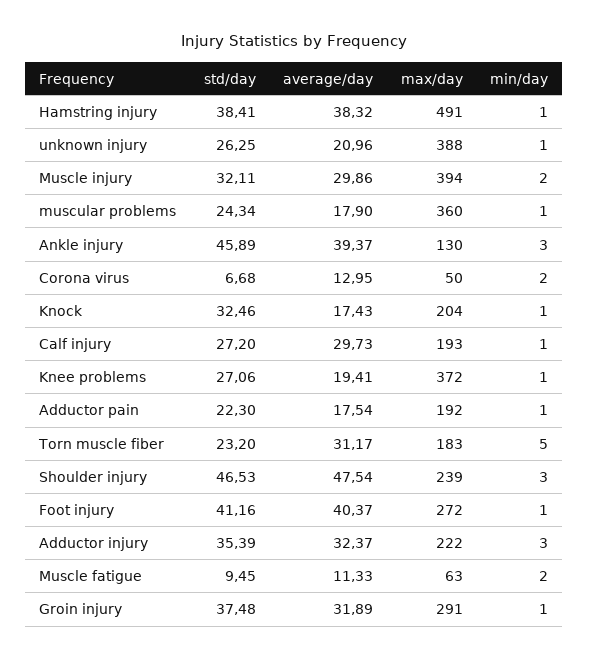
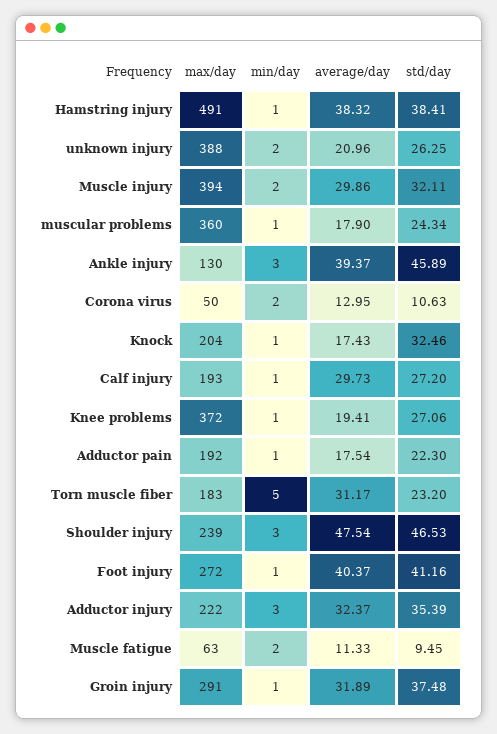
min/day, unknown injury: 1 -> 2
std/day, Corona virus: 6.68 -> 10.63

